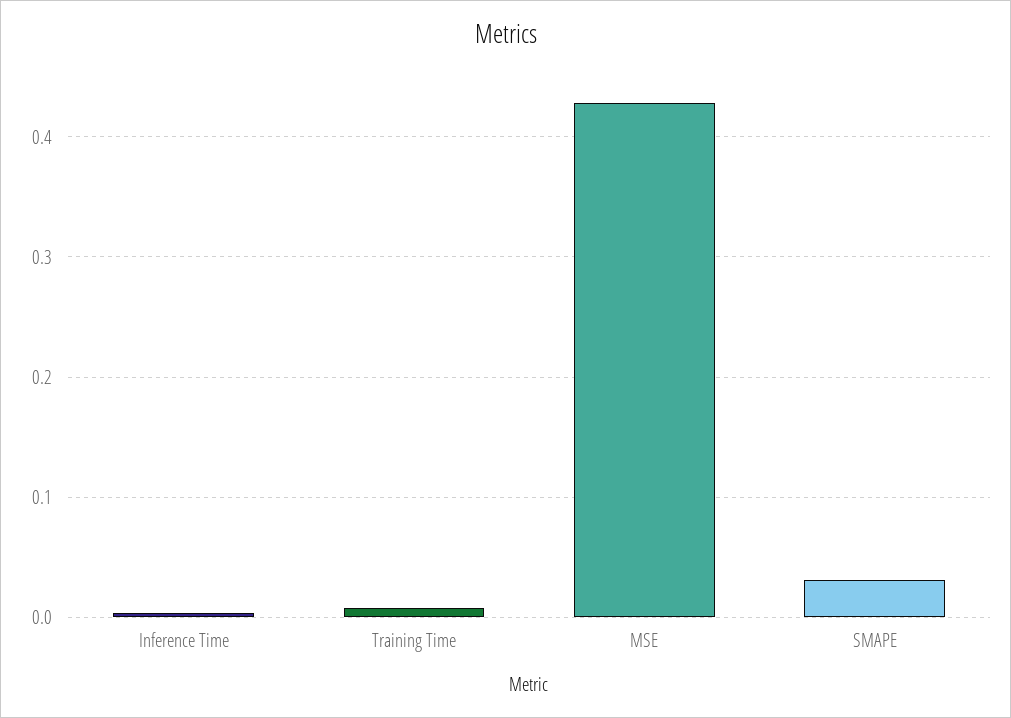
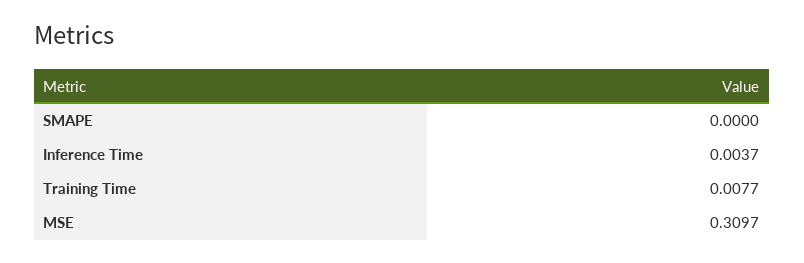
MSE: 0.43 -> 0.3097
SMAPE: 0.03 -> 0

